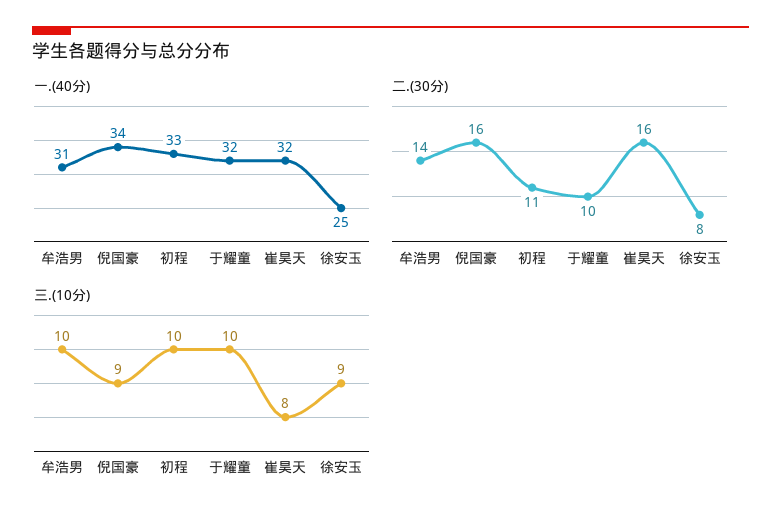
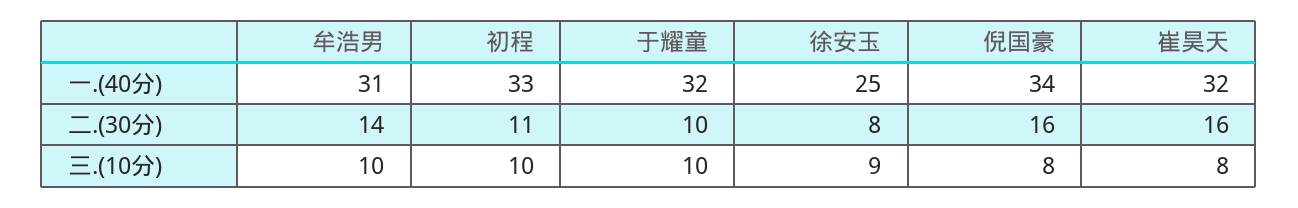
三.(10分), 倪国豪: 9 -> 8

